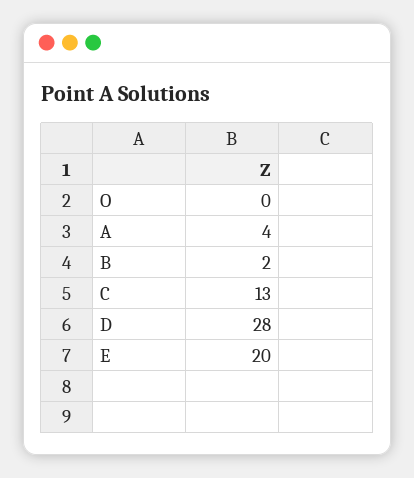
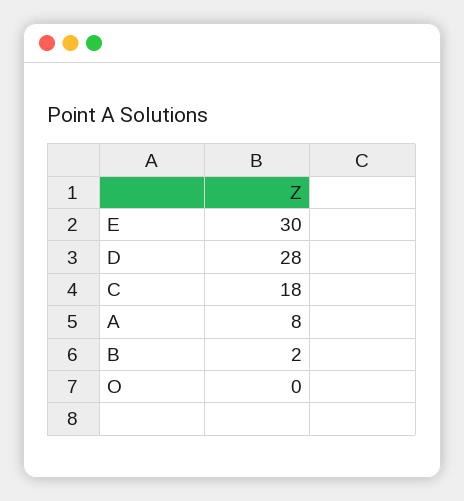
A: 4 -> 8
C: 13 -> 18
E: 20 -> 30

